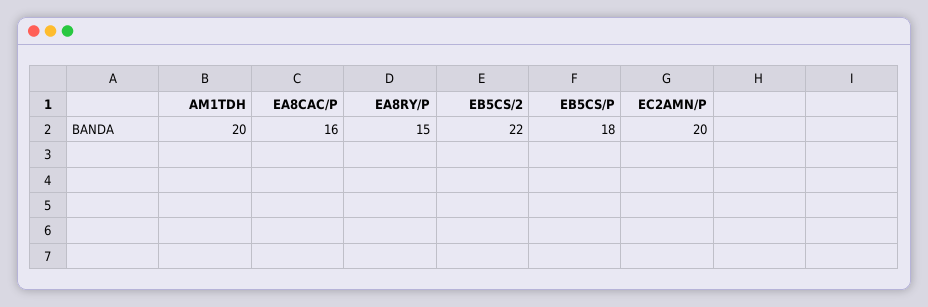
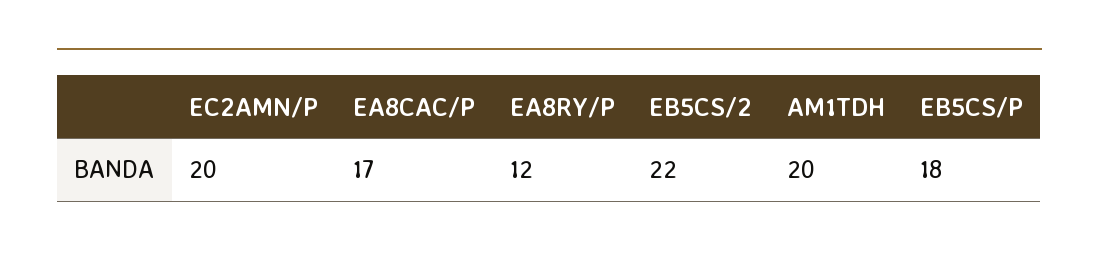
EA8CAC/P: 16 -> 17
EA8RY/P: 15 -> 12

